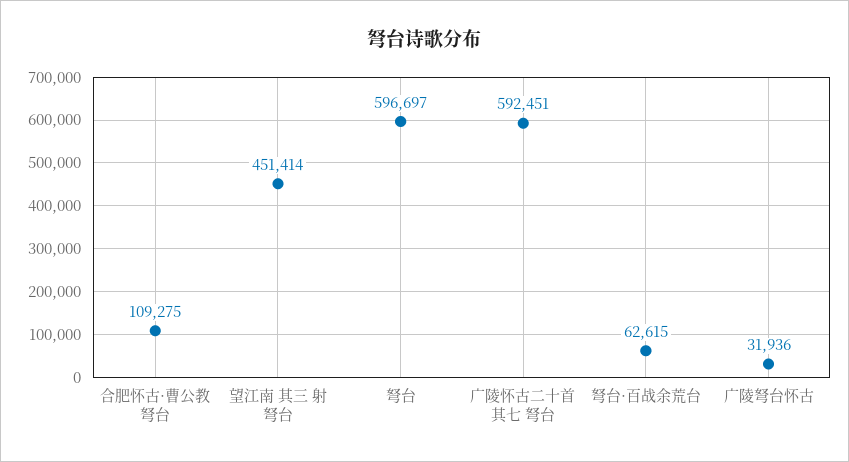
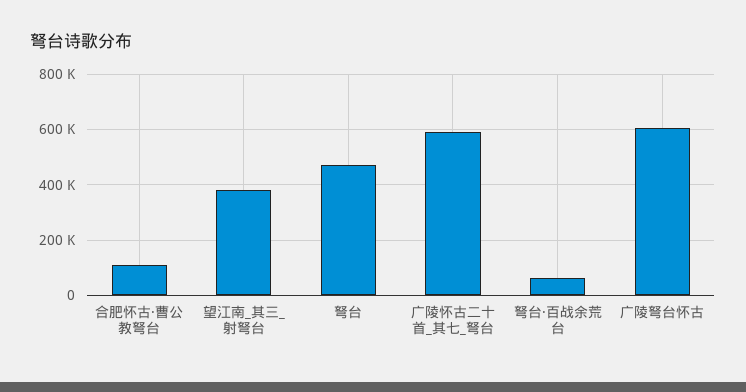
望江南 其三 射弩台: 451414 -> 375000
弩台: 596697 -> 475000
广陵弩台怀古: 31936 -> 600000

